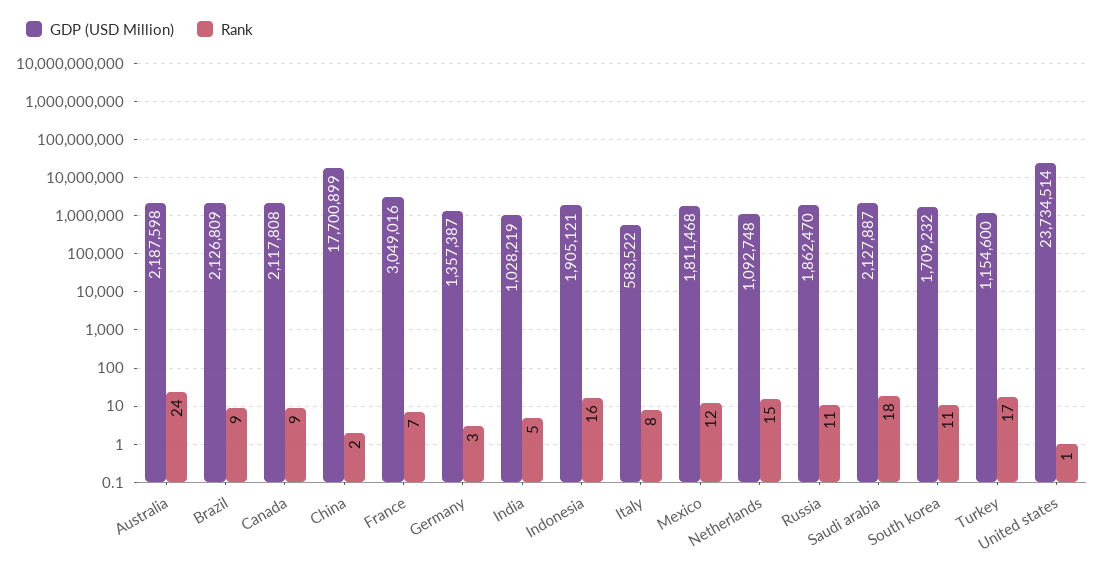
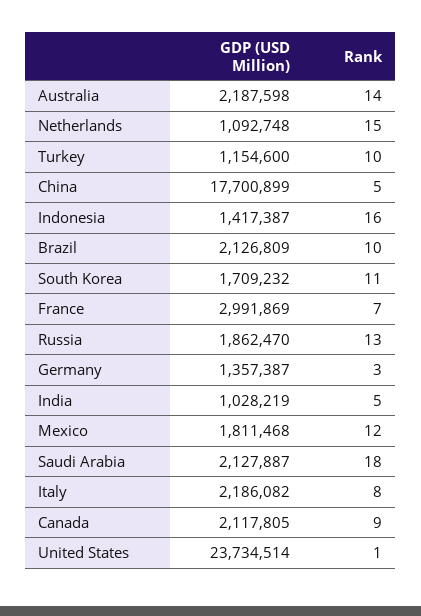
Rank, Australia: 24 -> 14
Rank, Brazil: 9 -> 10
GDP (USD Million), Canada: 2117808 -> 2117805
Rank, China: 2 -> 5
GDP (USD Million), France: 3049016 -> 2991869
GDP (USD Million), Indonesia: 1905121 -> 1417387
GDP (USD Million), Italy: 583522 -> 2186082
Rank, Russia: 11 -> 13
Rank, Turkey: 17 -> 10

